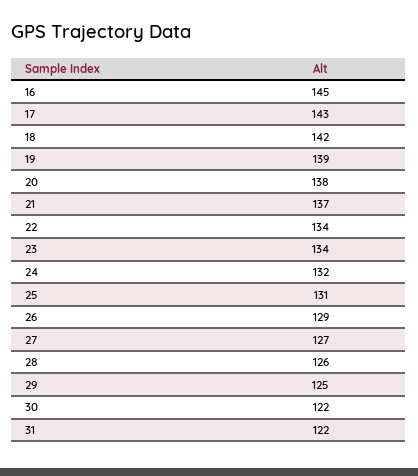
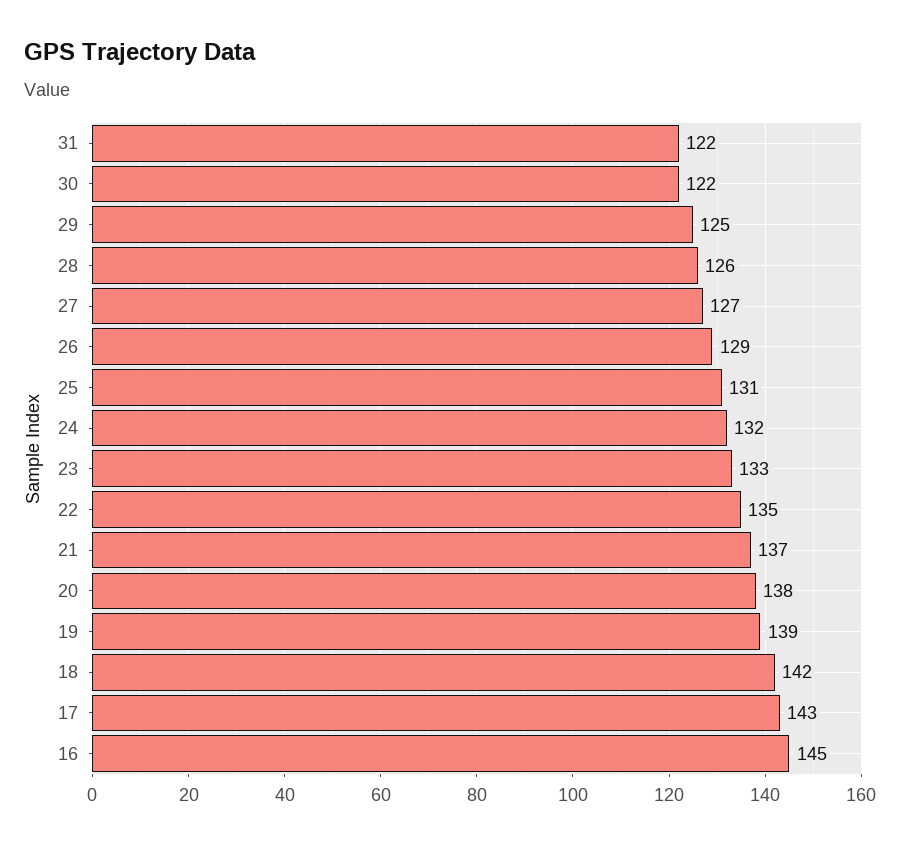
22: 134 -> 135
23: 134 -> 133

